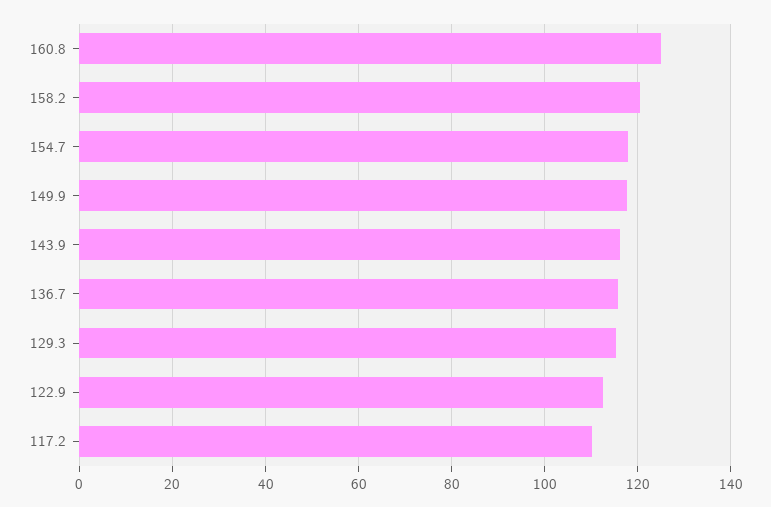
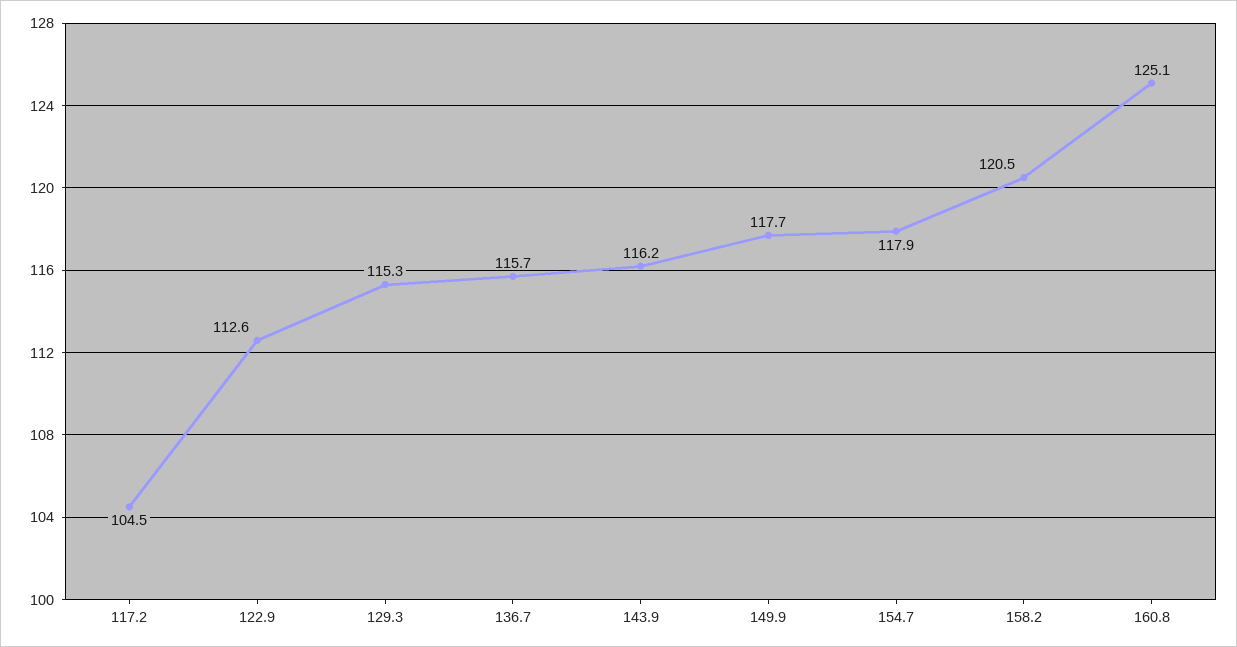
117.2: 110 -> 104.5

